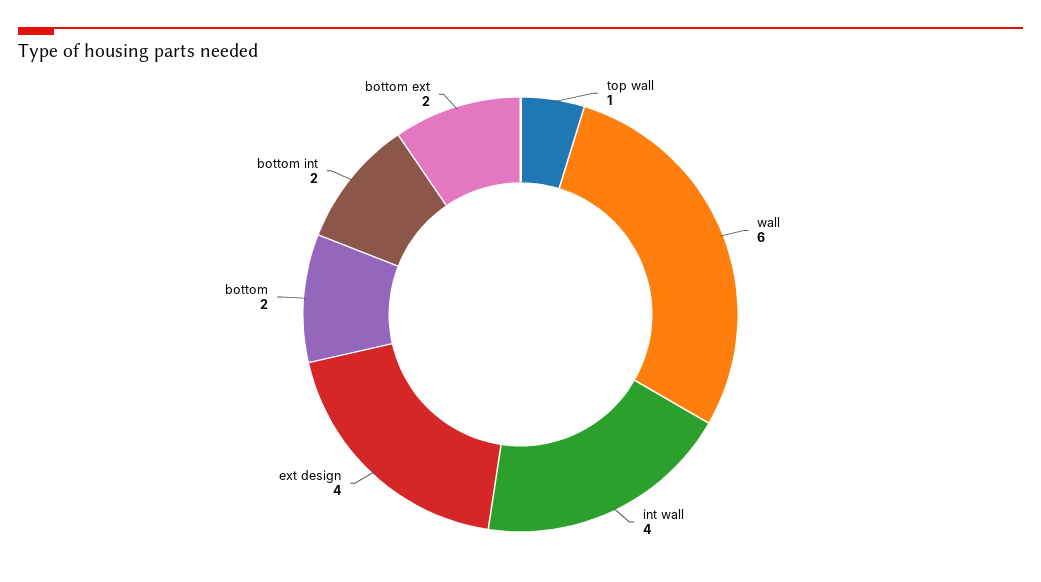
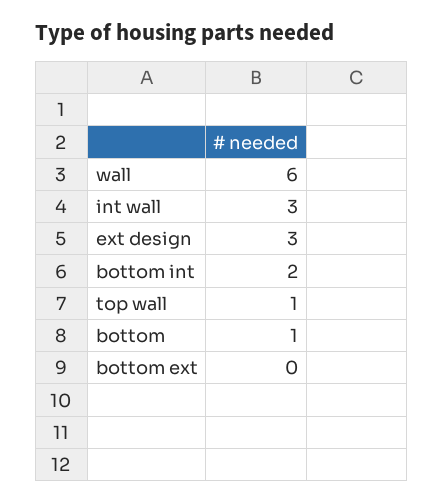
int wall: 4 -> 3
ext design: 4 -> 3
bottom: 2 -> 1
bottom ext: 2 -> 0

